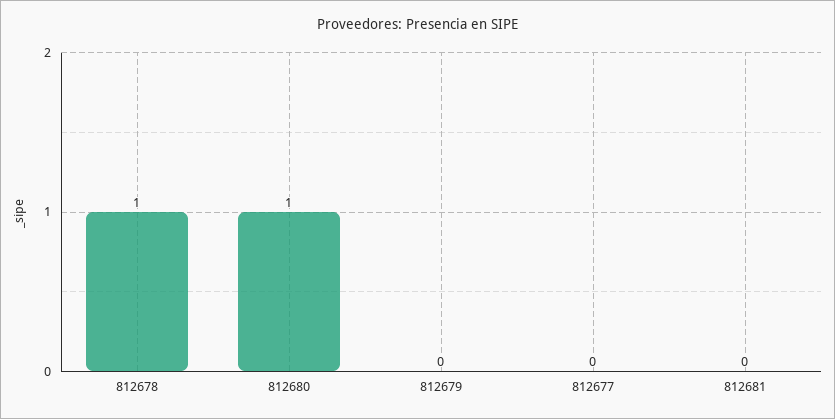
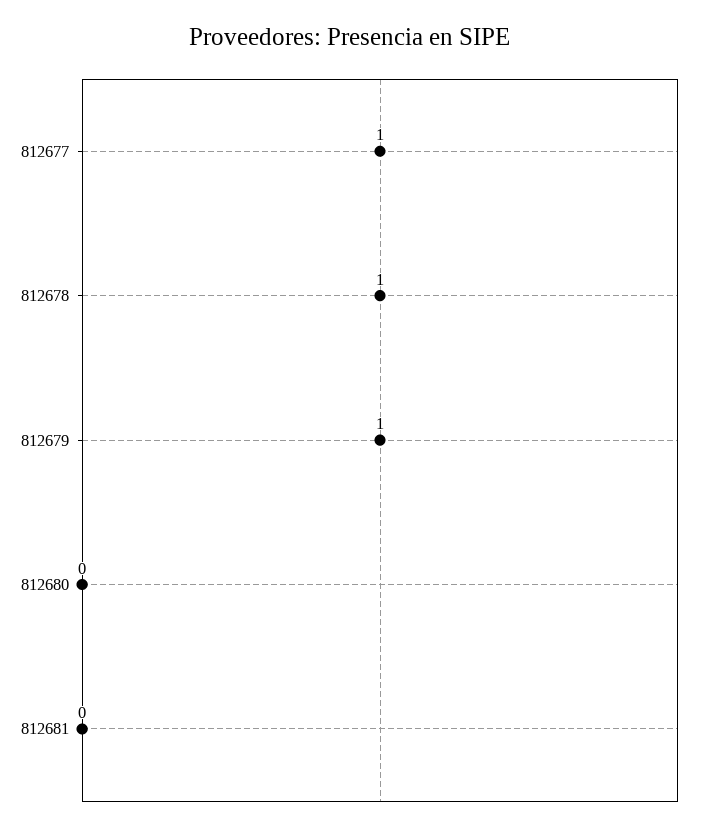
812680: 1 -> 0
812679: 0 -> 1
812677: 0 -> 1

